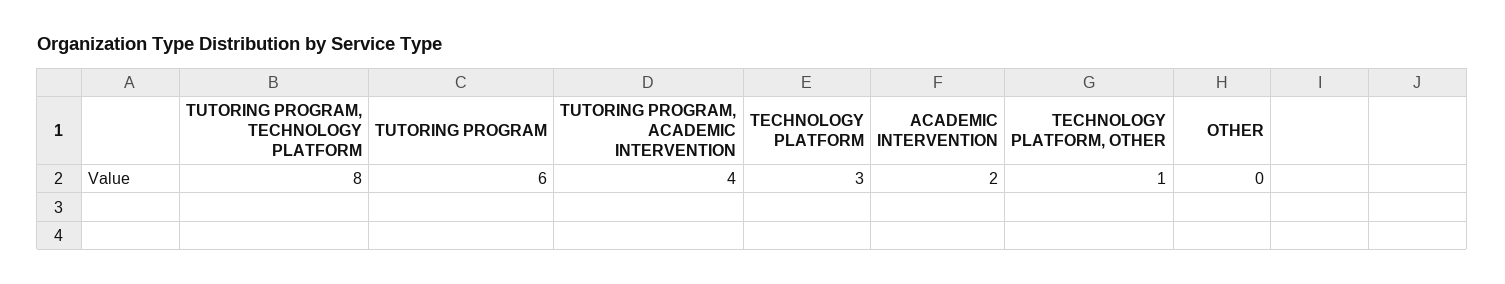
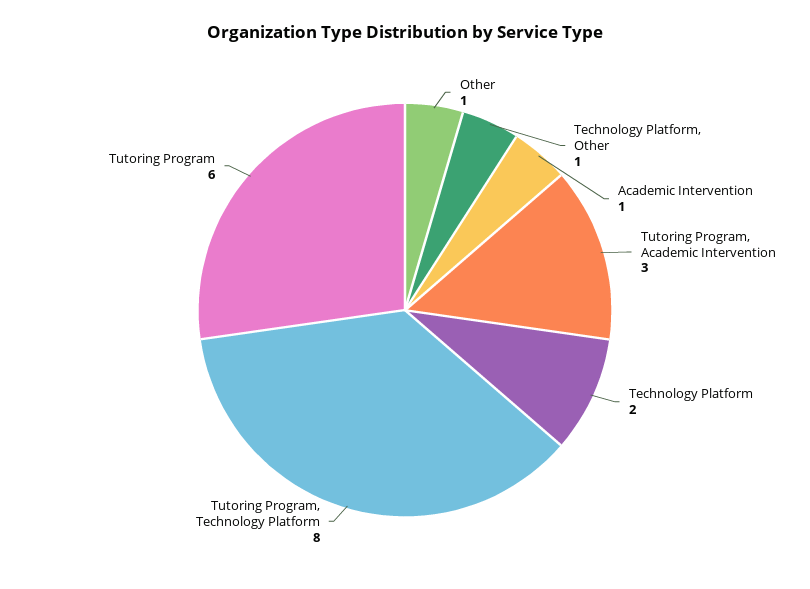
TUTORING PROGRAM, ACADEMIC INTERVENTION: 4 -> 3
TECHNOLOGY PLATFORM: 3 -> 2
ACADEMIC INTERVENTION: 2 -> 1
OTHER: 0 -> 1

